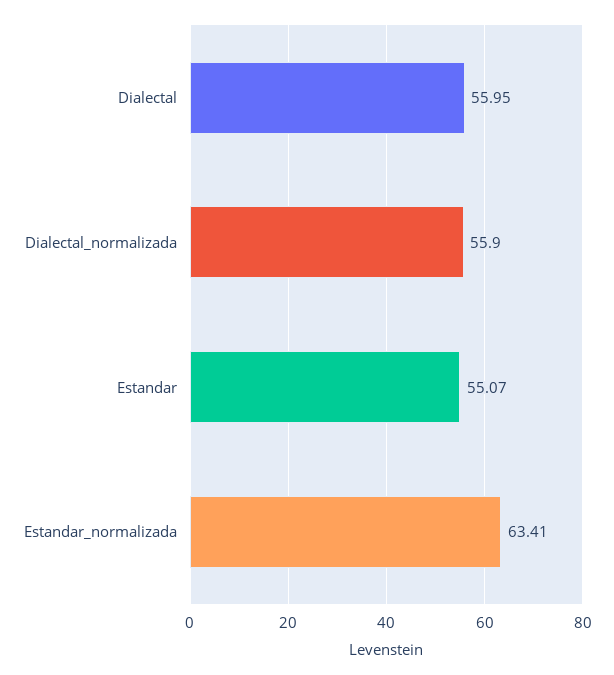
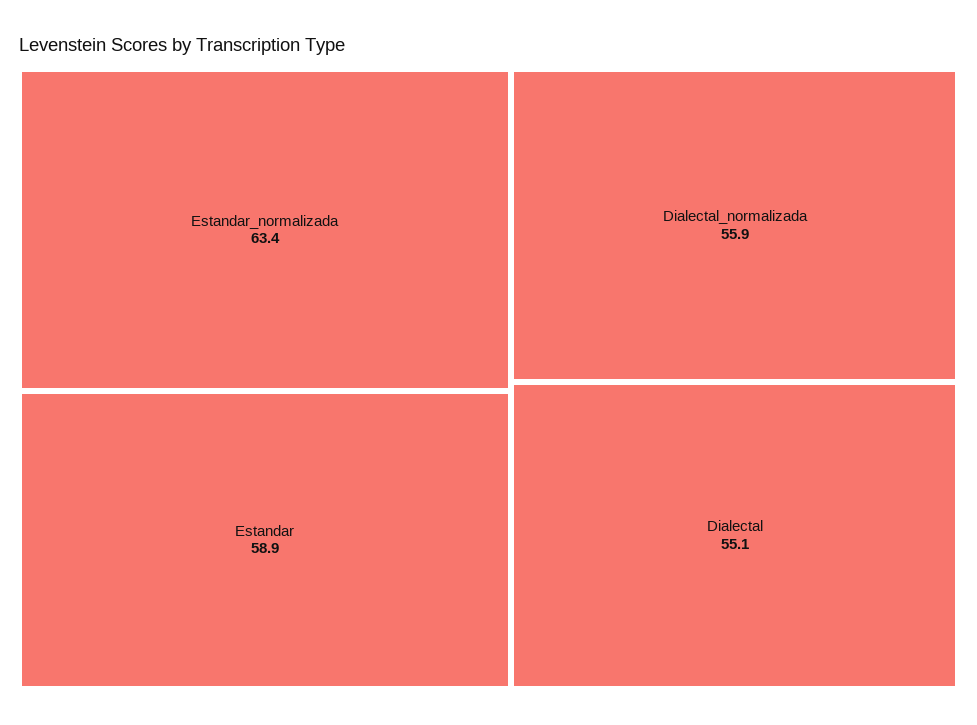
Dialectal: 55.95 -> 55.1
Estandar: 55.07 -> 58.9

